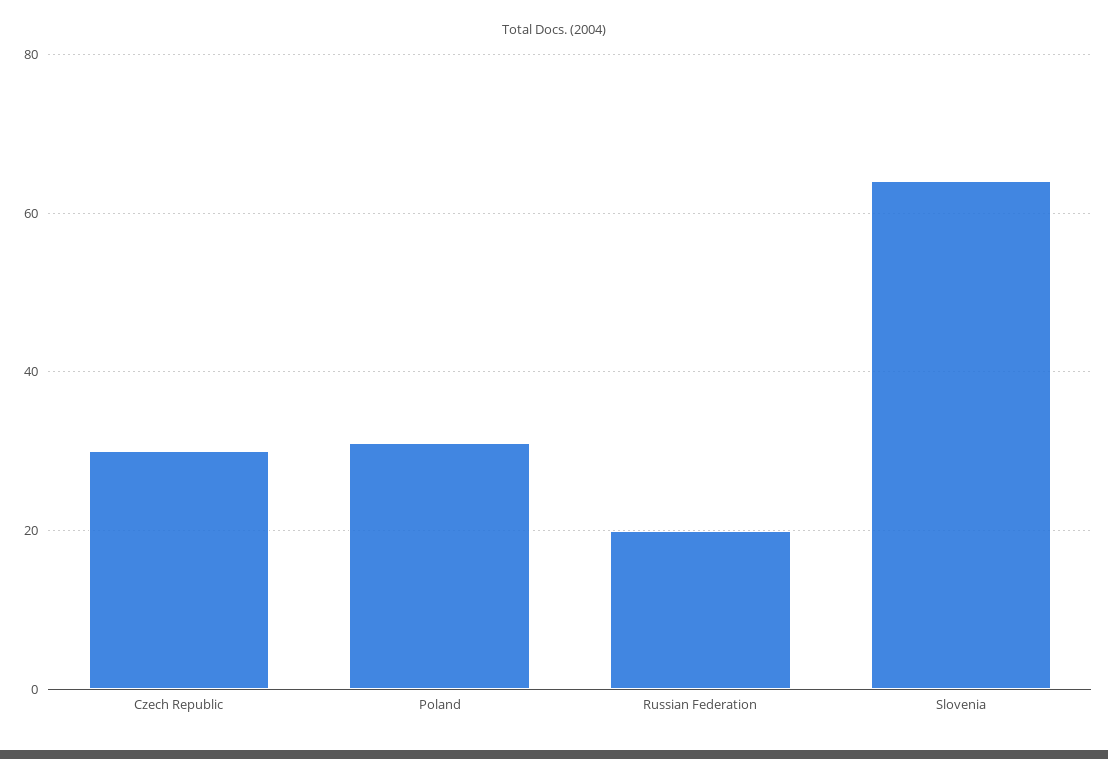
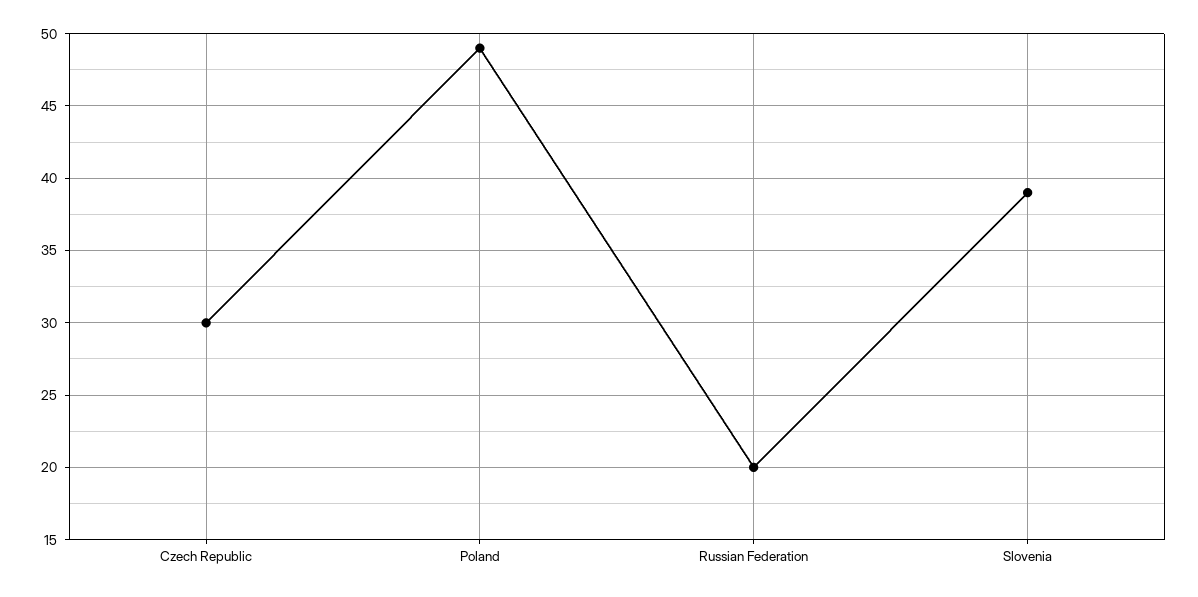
Poland: 30 -> 49
Slovenia: 65 -> 39

